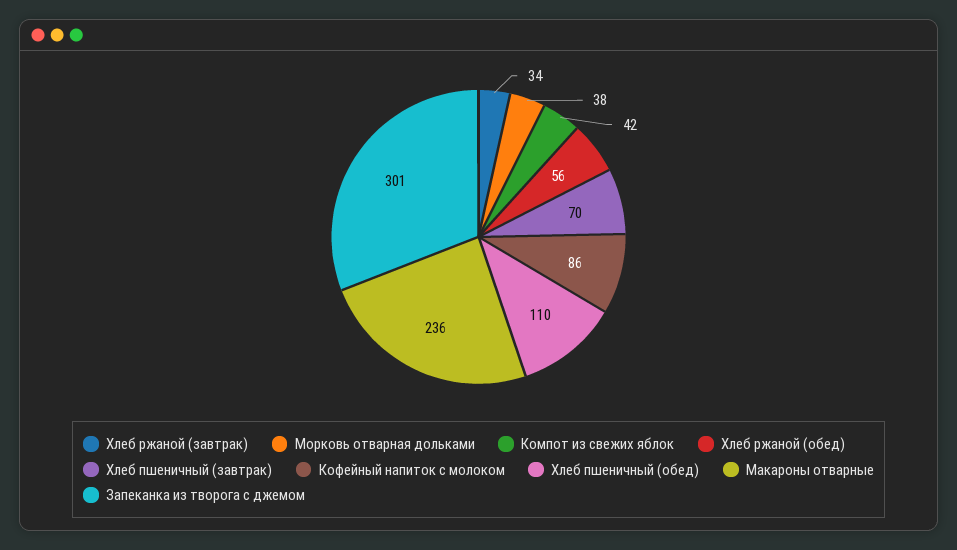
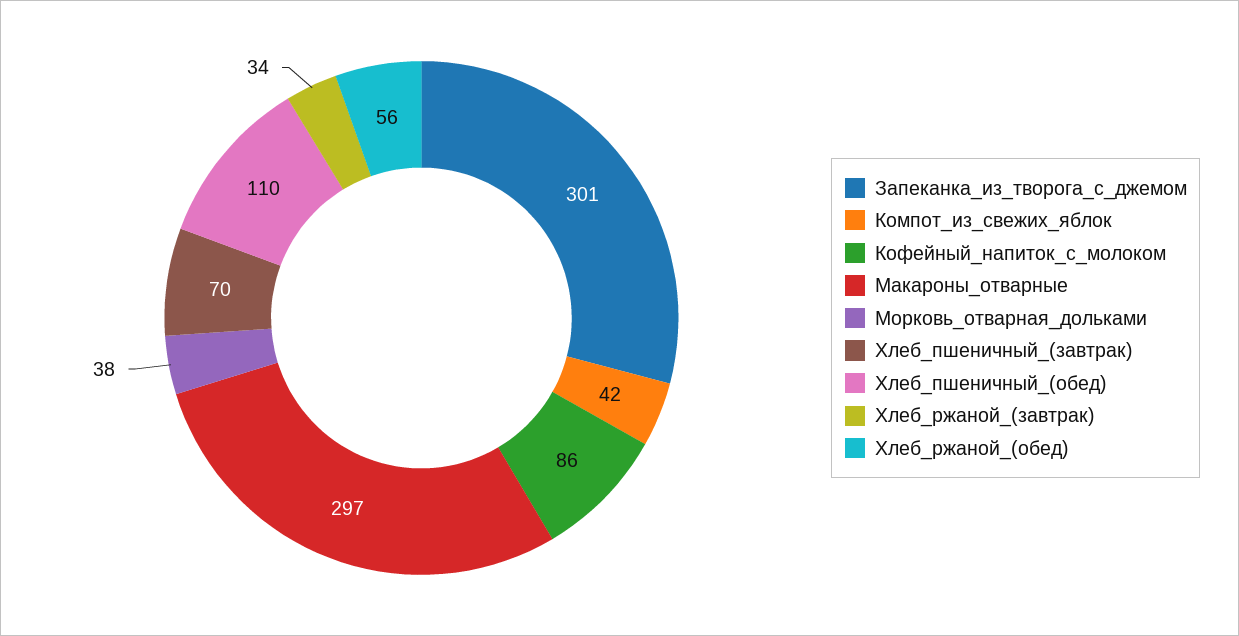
Макароны отварные: 236 -> 297

